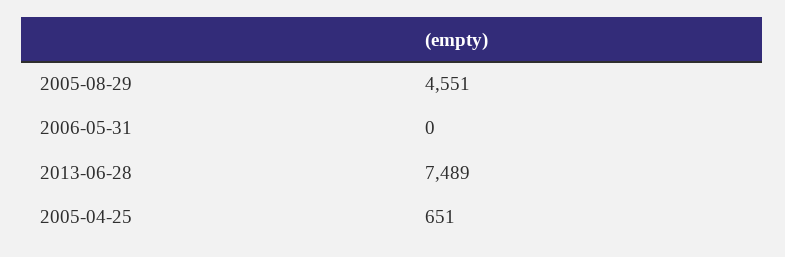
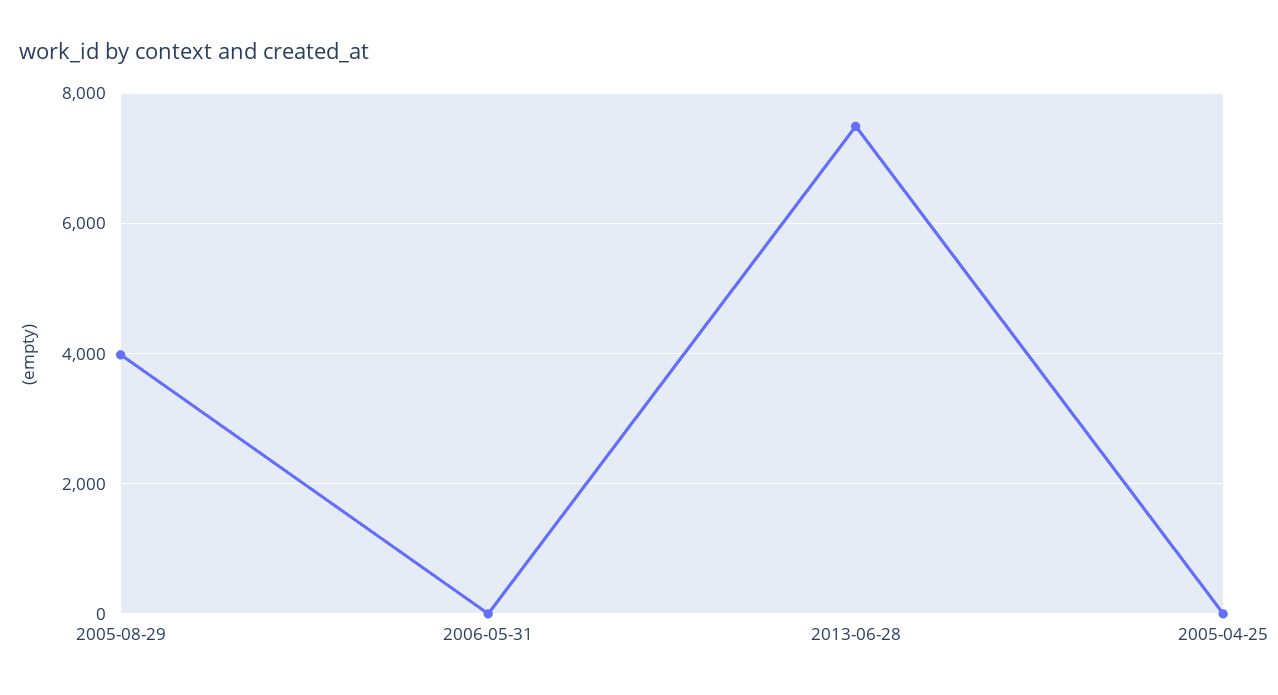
2005-08-29: 4551 -> 4000
2005-04-25: 651 -> 0

